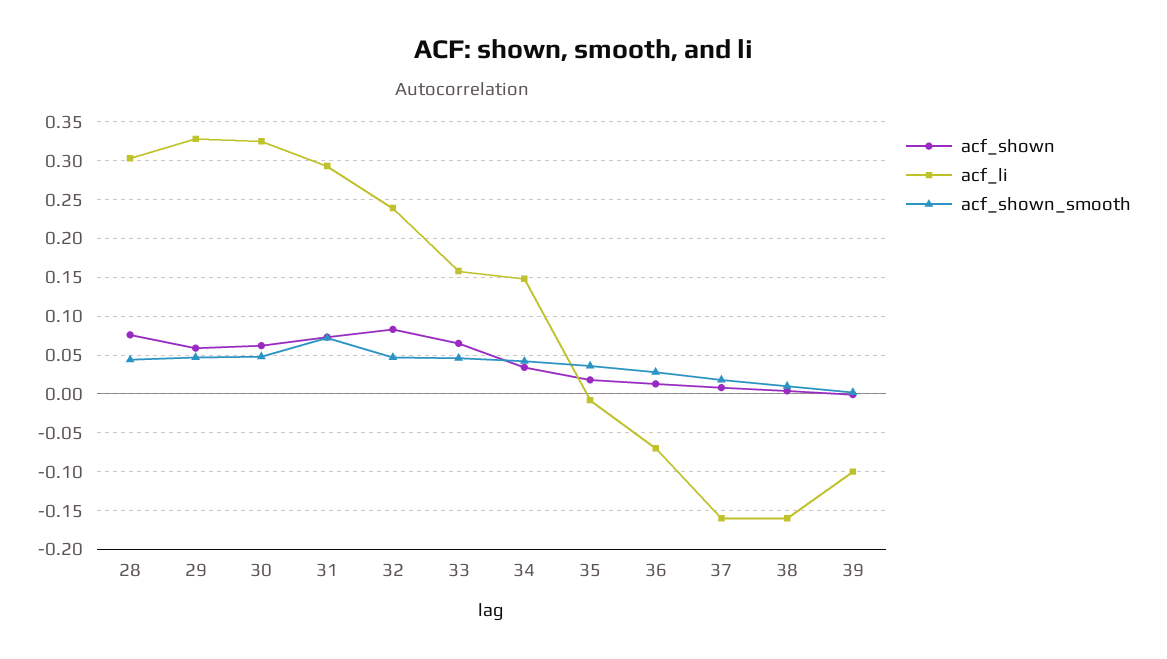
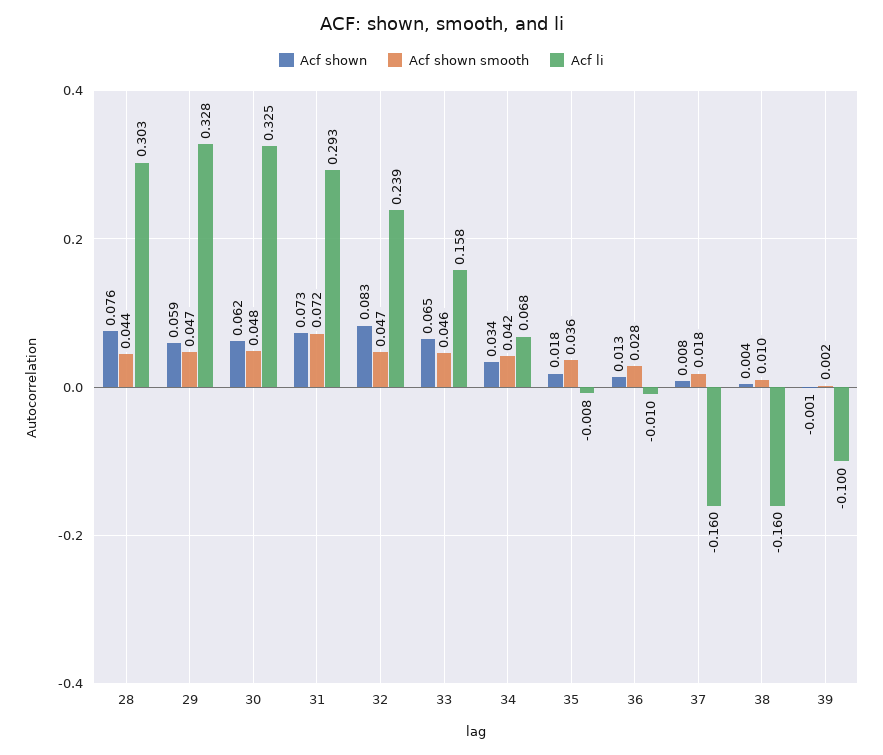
acf_li, 34: 0.15 -> 0.068
acf_li, 36: -0.07 -> -0.01

